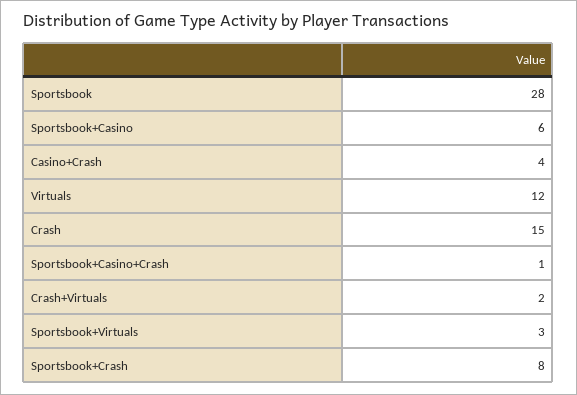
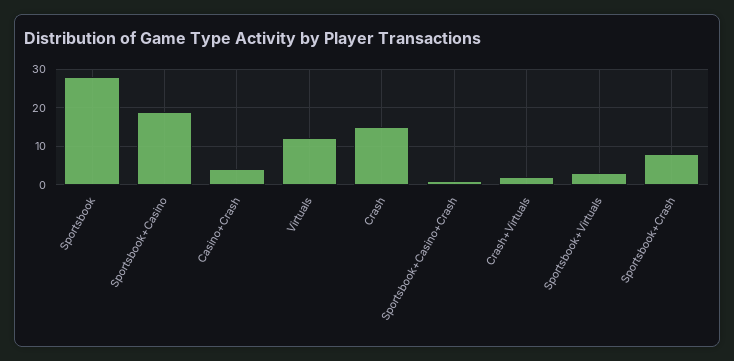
Sportsbook+Casino: 6 -> 20

